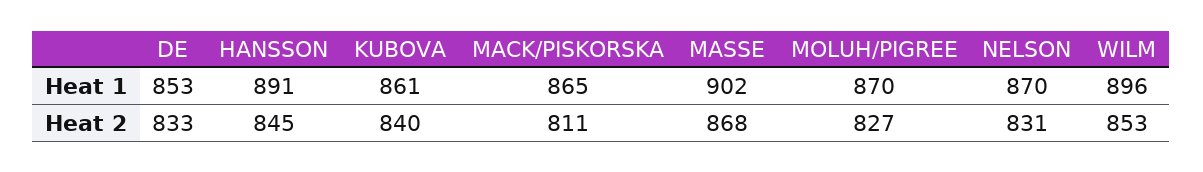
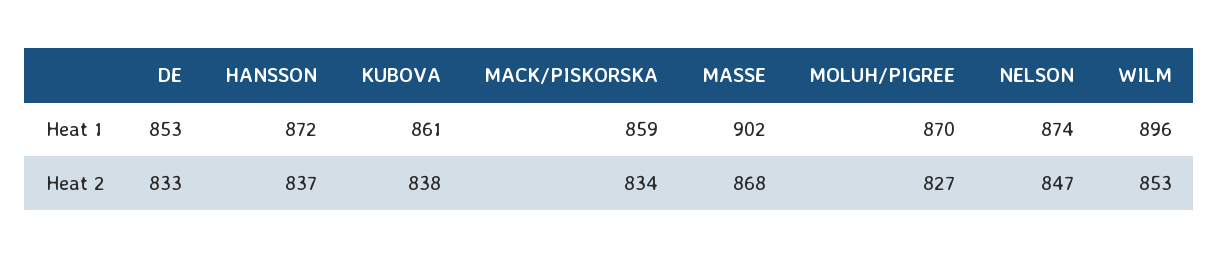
HANSSON, Heat 1: 891 -> 872
MACK/PISKORSKA, Heat 1: 865 -> 859
NELSON, Heat 1: 870 -> 874
HANSSON, Heat 2: 845 -> 837
KUBOVA, Heat 2: 840 -> 838
MACK/PISKORSKA, Heat 2: 811 -> 834
NELSON, Heat 2: 831 -> 847

